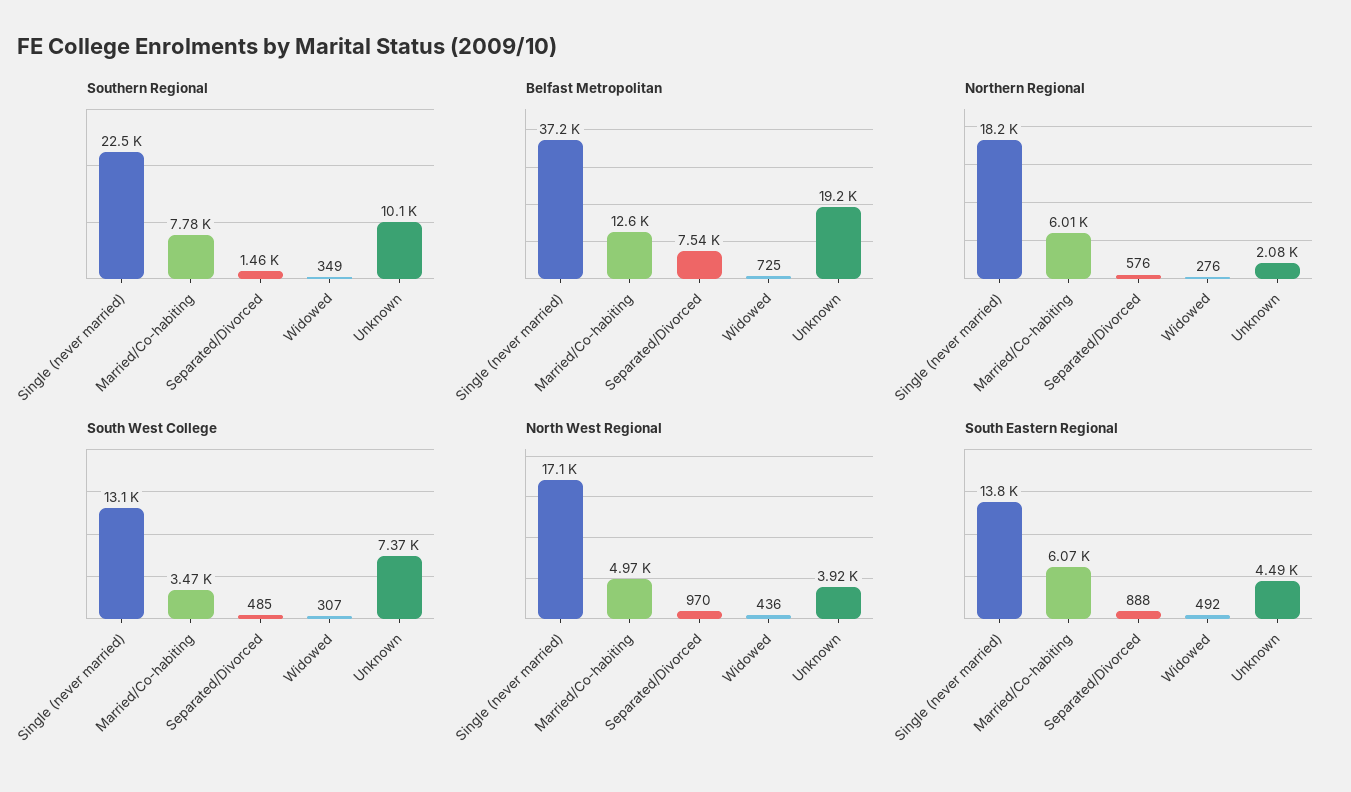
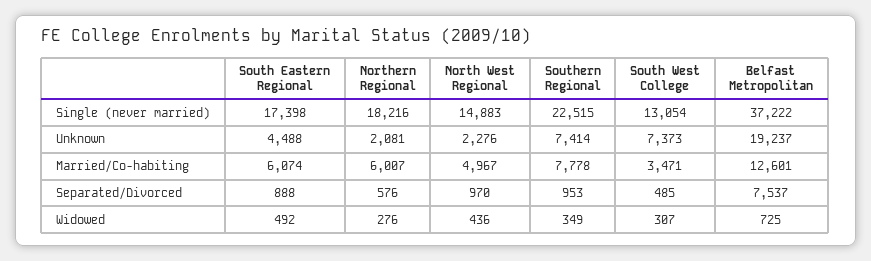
Southern Regional, Separated/Divorced: 1460 -> 953
Southern Regional, Unknown: 10100 -> 7414
North West Regional, Single (never married): 17100 -> 14883
North West Regional, Unknown: 3920 -> 2276
South Eastern Regional, Single (never married): 13800 -> 17398

